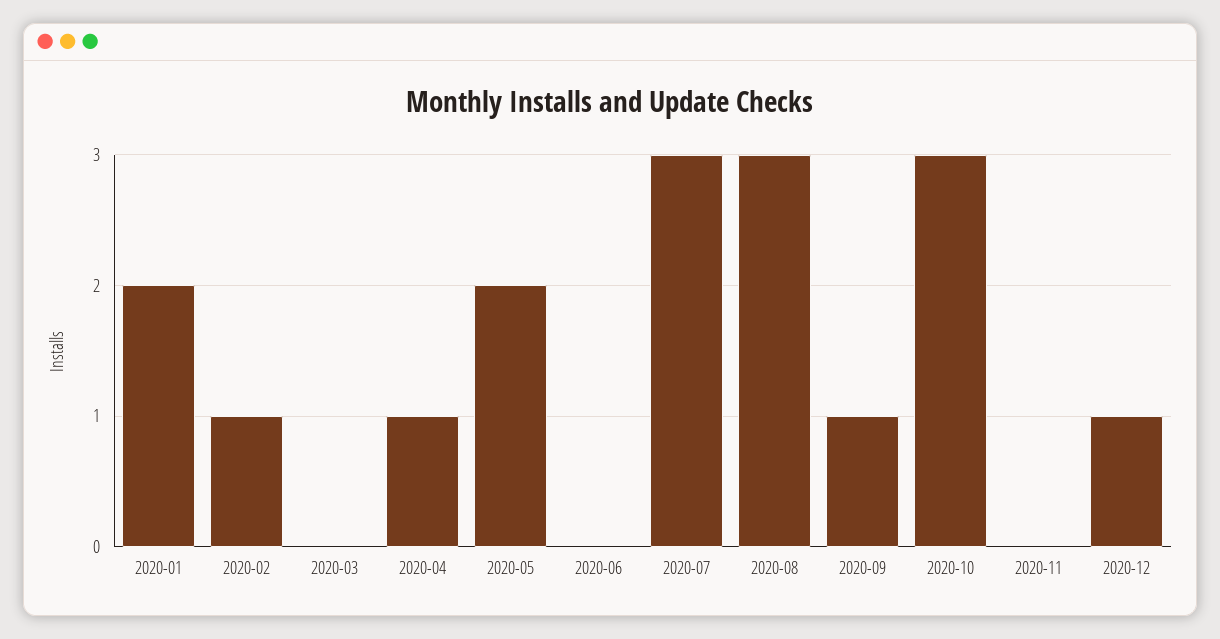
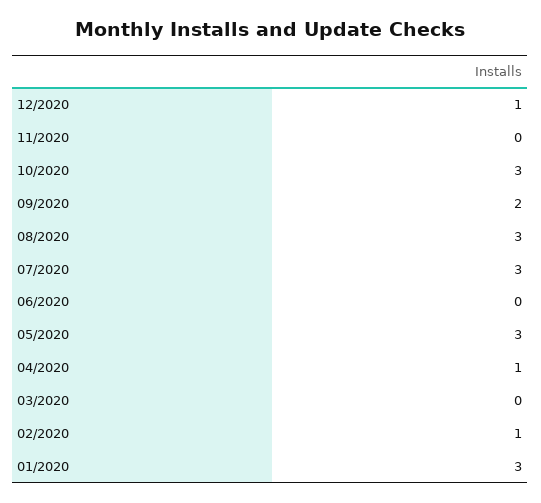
2020-01: 2 -> 3
2020-05: 2 -> 3
2020-09: 1 -> 2

